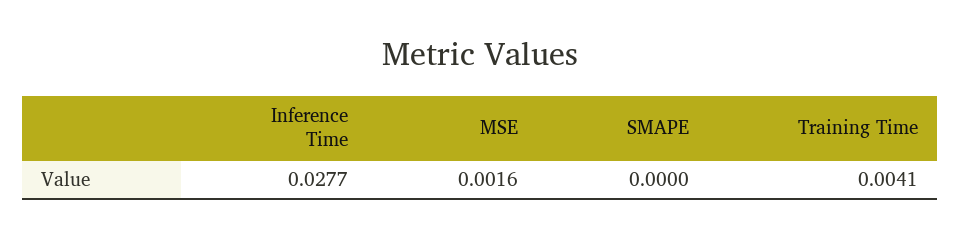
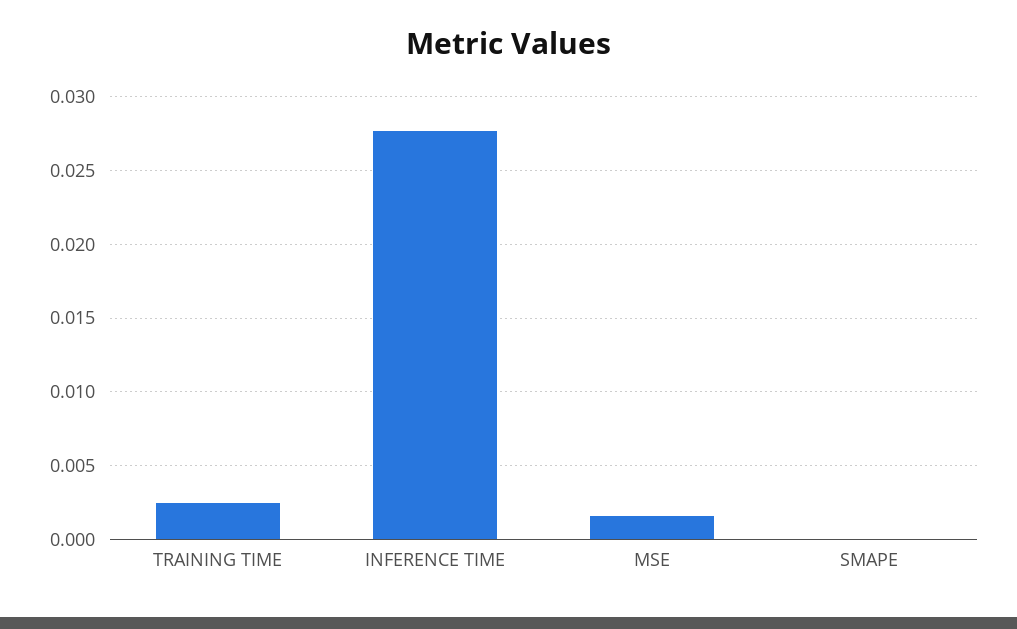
Training Time: 0.0041 -> 0.0025

